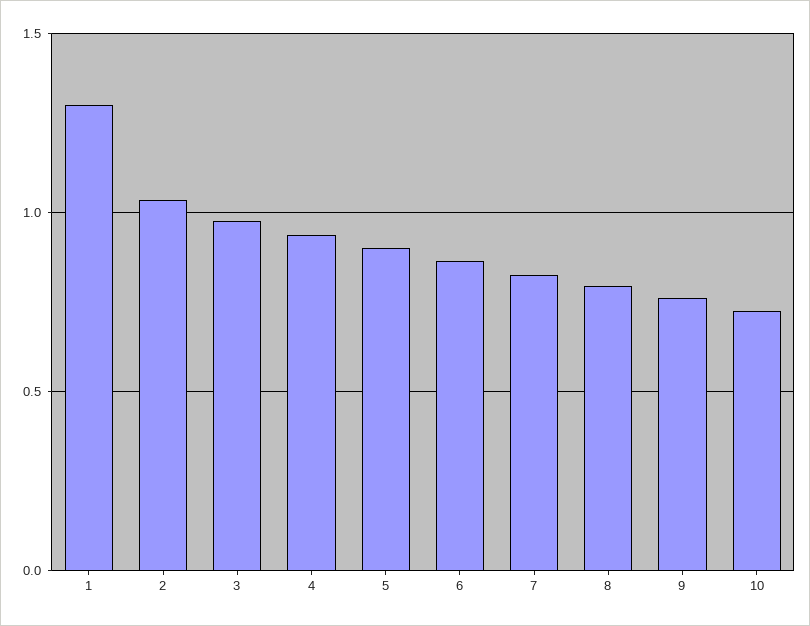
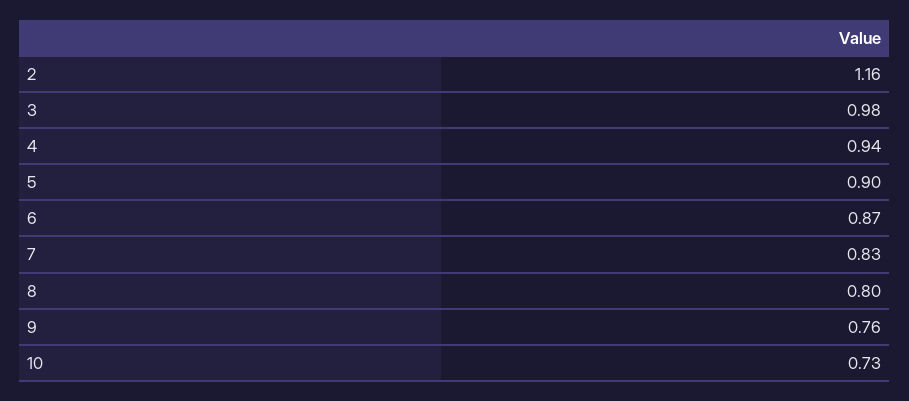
1: 1.3 -> none
2: 1.05 -> 1.16

